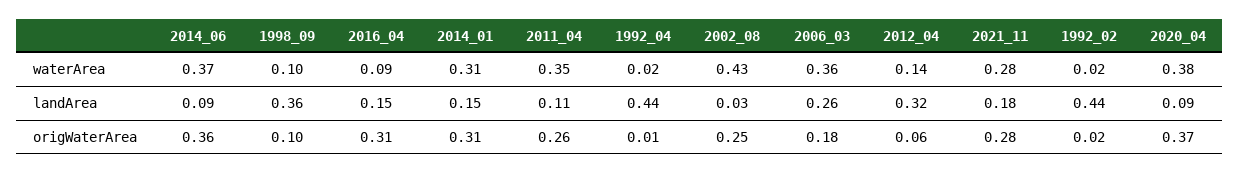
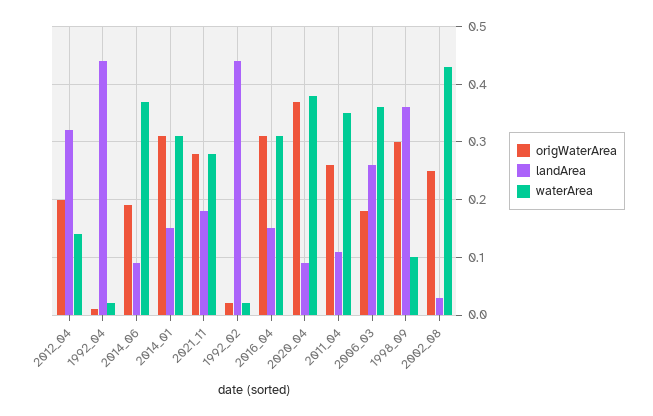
waterArea, 2016_04: 0.09 -> 0.3
origWaterArea, 2014_06: 0.36 -> 0.2
origWaterArea, 1998_09: 0.1 -> 0.3
origWaterArea, 2012_04: 0.06 -> 0.2

